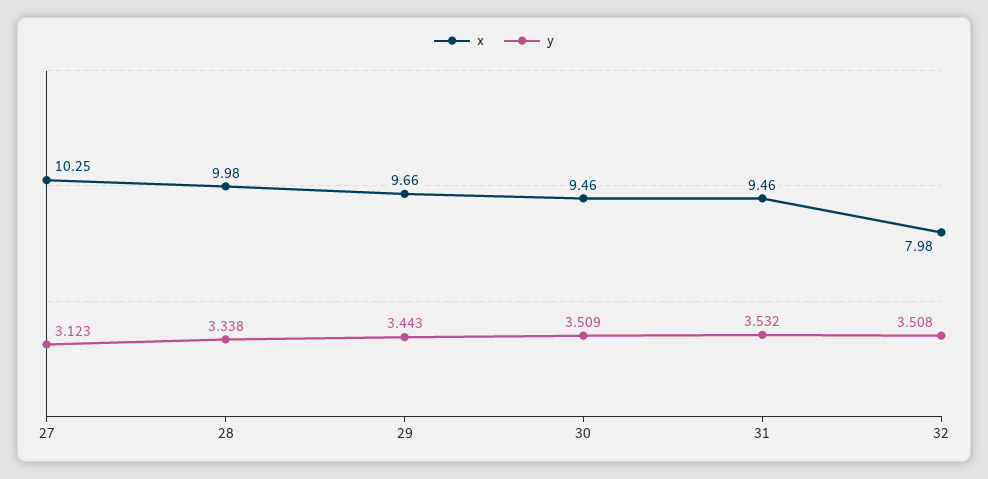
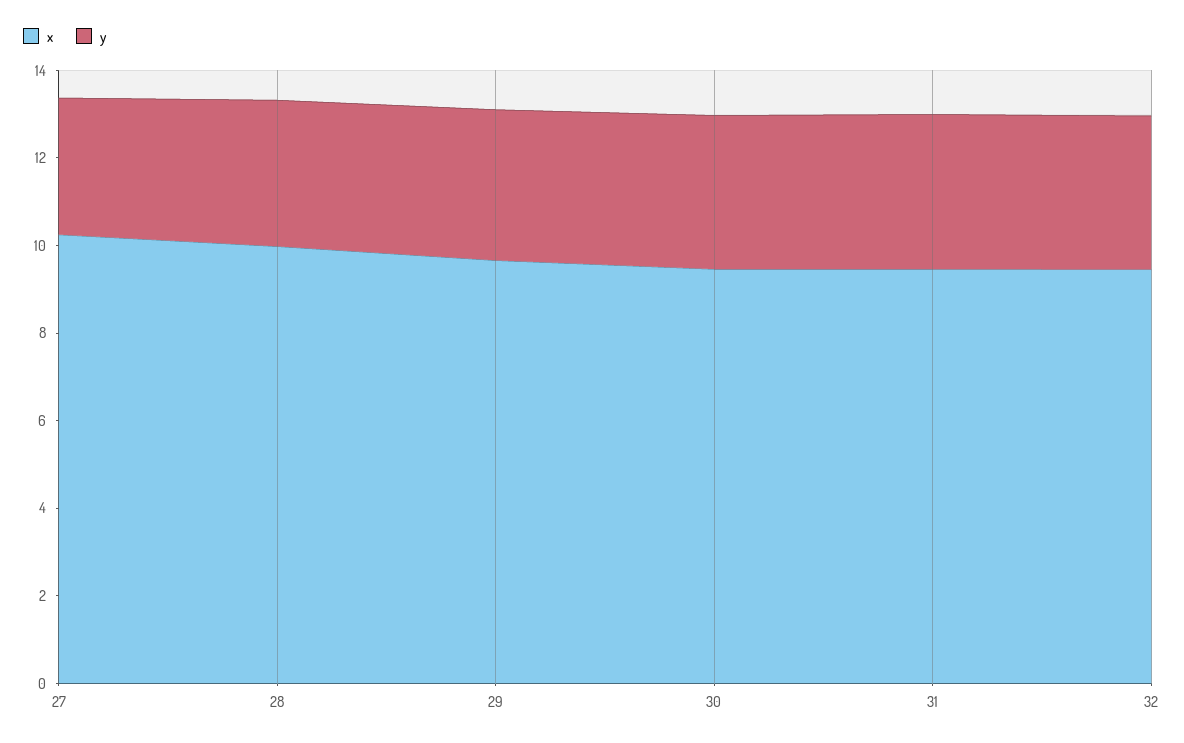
x, 32: 7.98 -> 9.5

